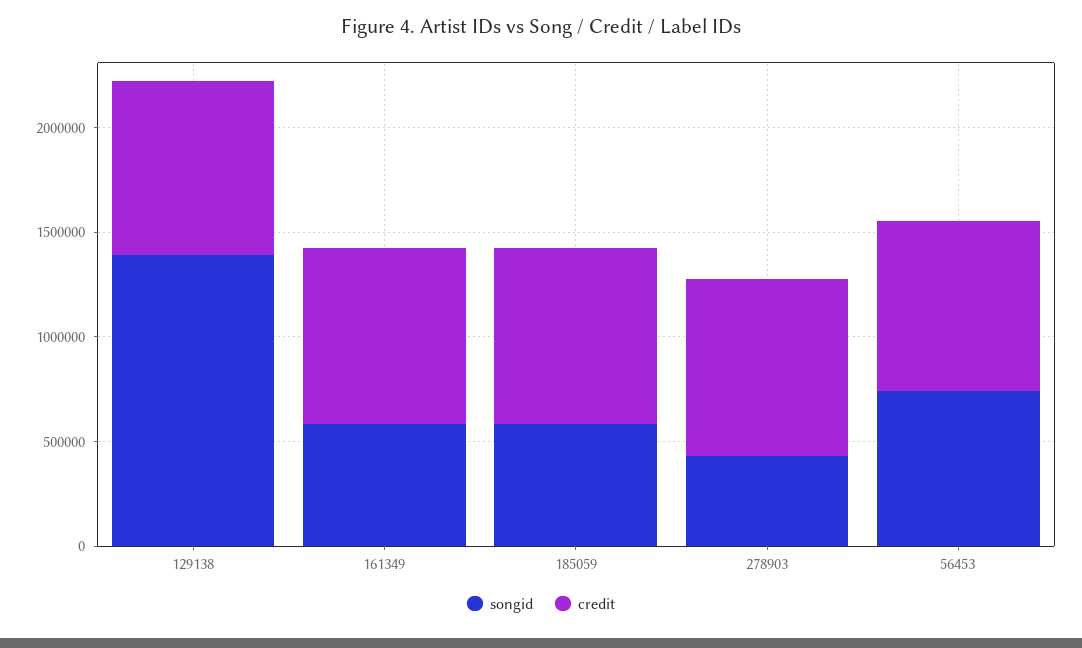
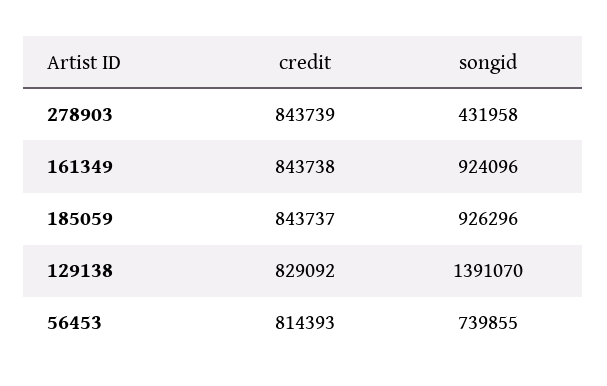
songid, 161349: 600000 -> 924096
songid, 185059: 600000 -> 926296

